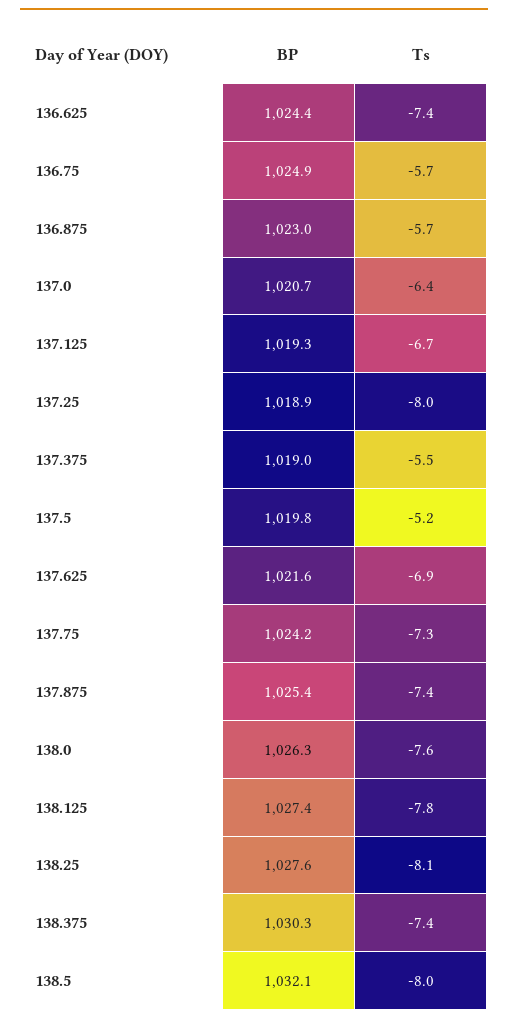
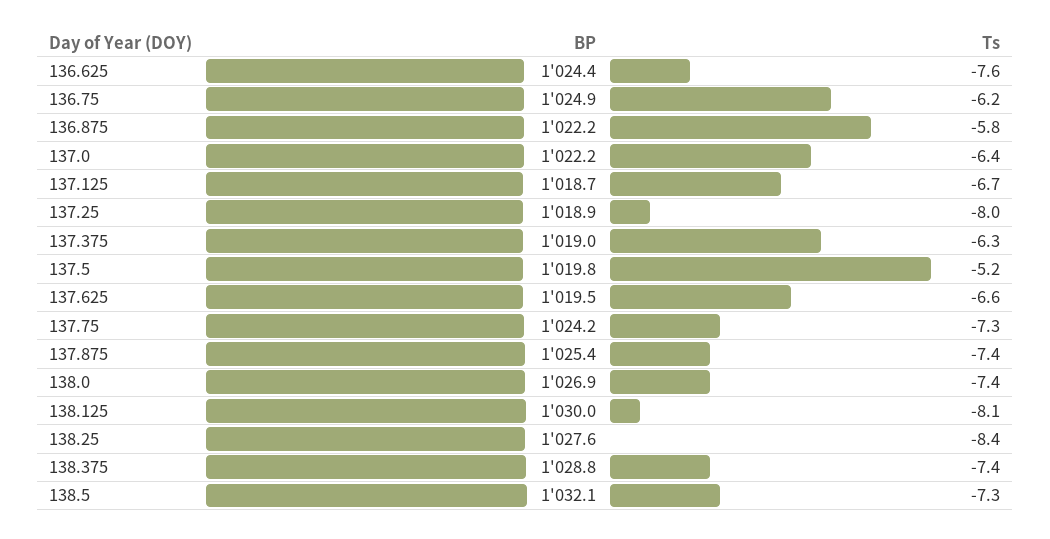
Ts, 136.625: -7.4 -> -7.6
Ts, 136.75: -5.7 -> -6.2
BP, 136.875: 1023 -> 1022.2
Ts, 136.875: -5.7 -> -5.8
BP, 137.0: 1020.7 -> 1022.2
BP, 137.125: 1019.3 -> 1018.7
Ts, 137.375: -5.5 -> -6.3
BP, 137.625: 1021.6 -> 1019.5
Ts, 137.625: -6.9 -> -6.6
BP, 138.0: 1026.3 -> 1026.9
Ts, 138.0: -7.6 -> -7.4
BP, 138.125: 1027.4 -> 1030
Ts, 138.125: -7.8 -> -8.1
Ts, 138.25: -8.1 -> -8.4
BP, 138.375: 1030.3 -> 1028.8
Ts, 138.5: -8 -> -7.3

